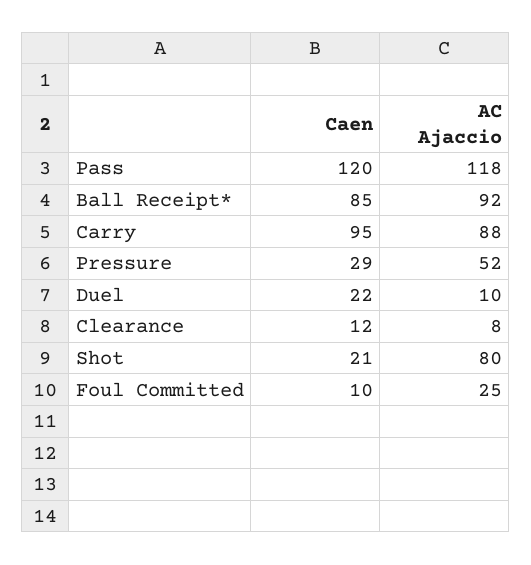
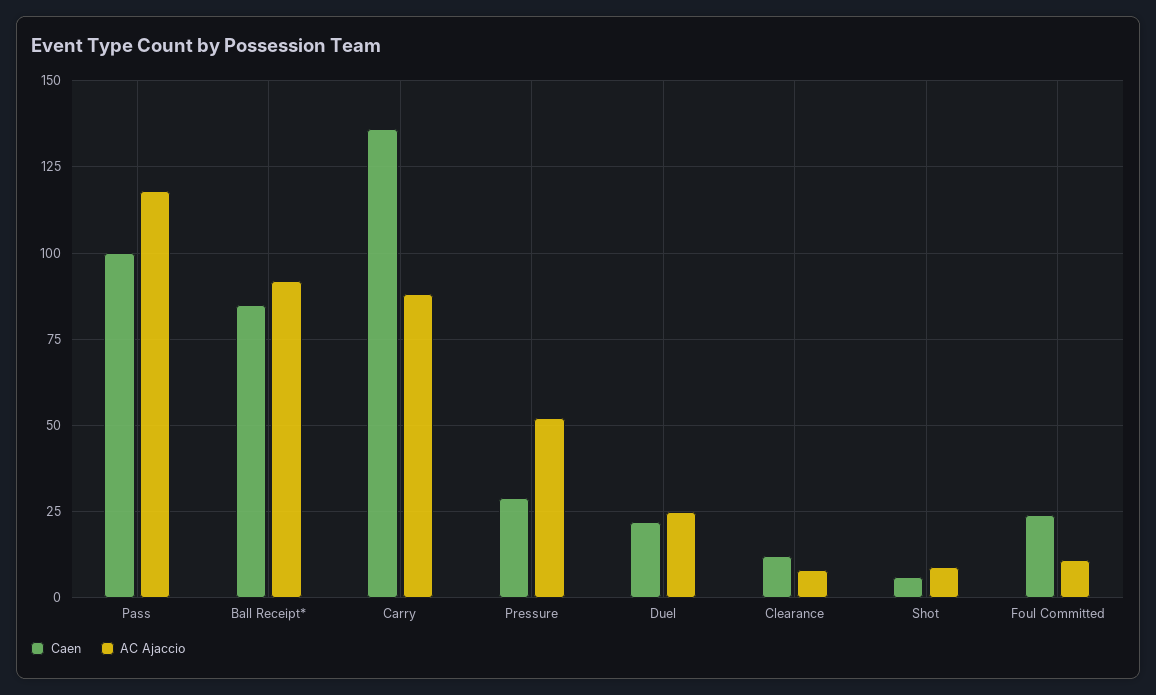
Caen, Pass: 120 -> 100
Caen, Carry: 95 -> 135
AC Ajaccio, Duel: 10 -> 25
Caen, Shot: 21 -> 5
AC Ajaccio, Shot: 80 -> 10
Caen, Foul Committed: 10 -> 25
AC Ajaccio, Foul Committed: 25 -> 10

